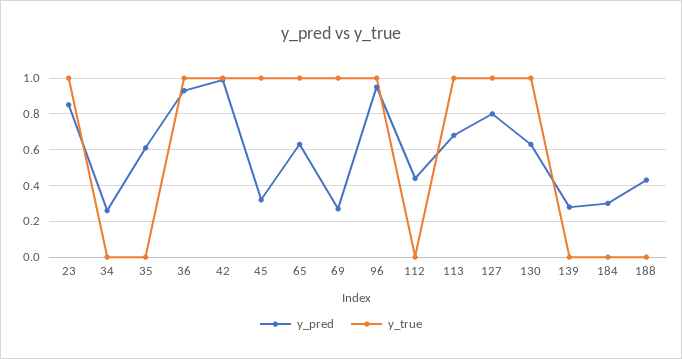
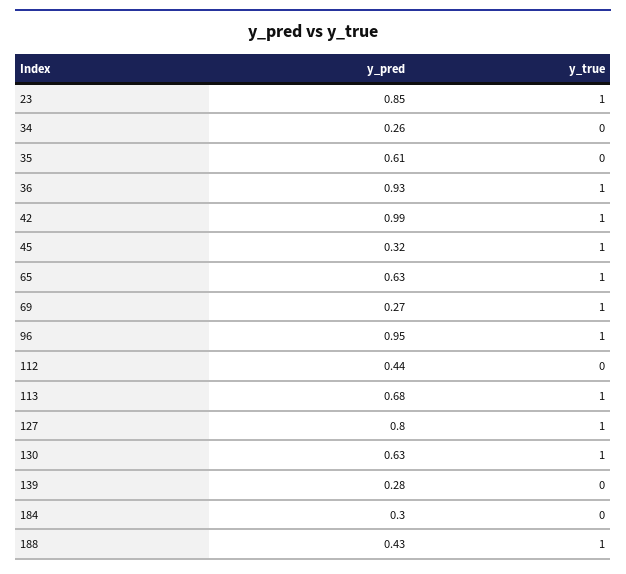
y_true, 188: 0 -> 1

